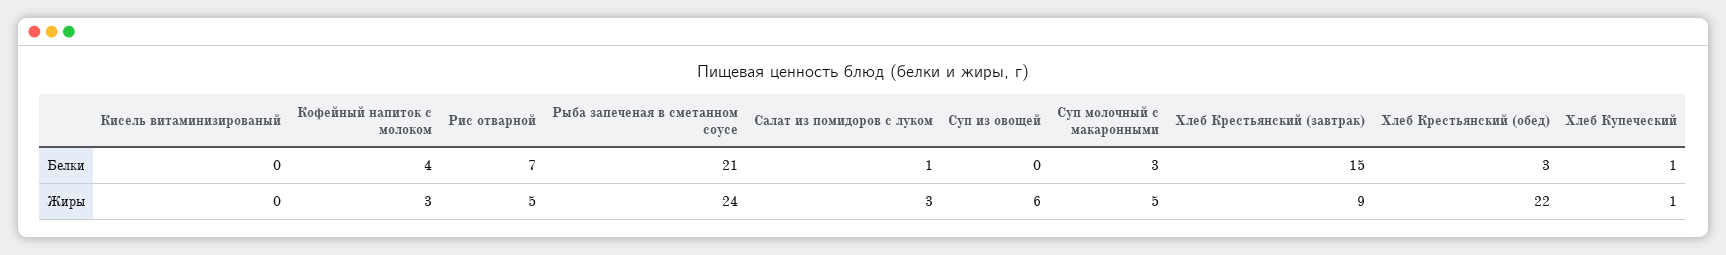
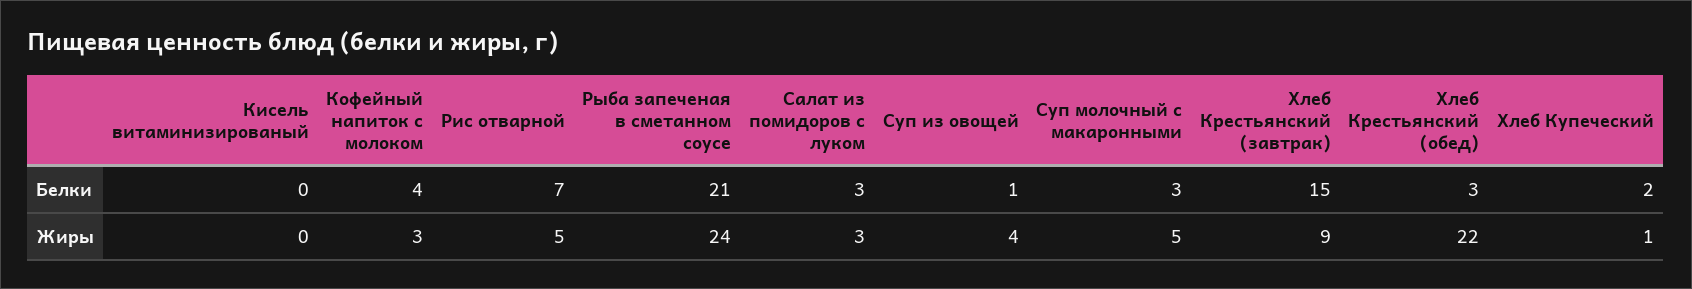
Салат из помидоров с луком, Белки: 1 -> 3
Суп из овощей, Белки: 0 -> 1
Хлеб Купеческий, Белки: 1 -> 2
Суп из овощей, Жиры: 6 -> 4

